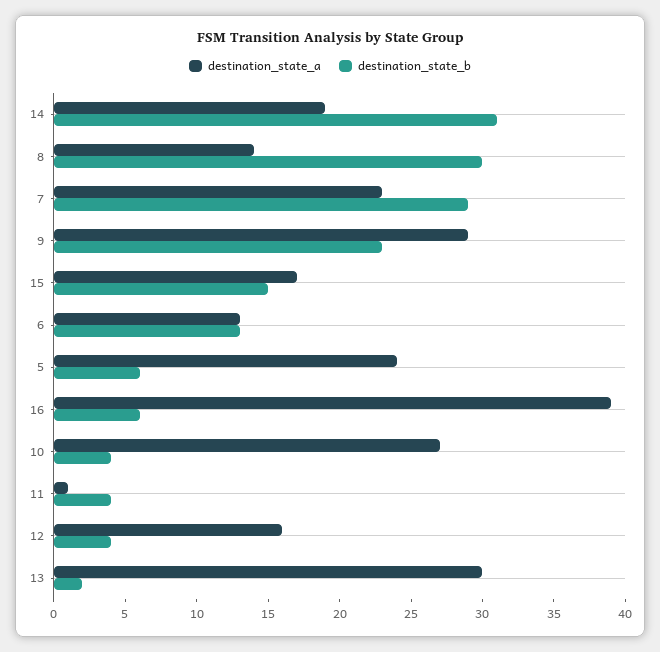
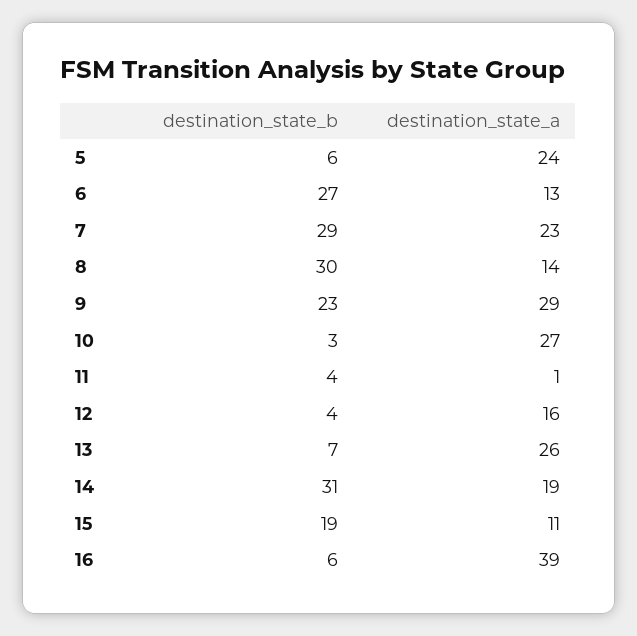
destination_state_a, 15: 17 -> 11
destination_state_b, 15: 15 -> 19
destination_state_b, 6: 13 -> 27
destination_state_b, 10: 4 -> 3
destination_state_a, 13: 30 -> 26
destination_state_b, 13: 2 -> 7

